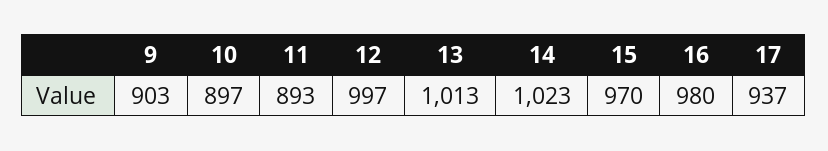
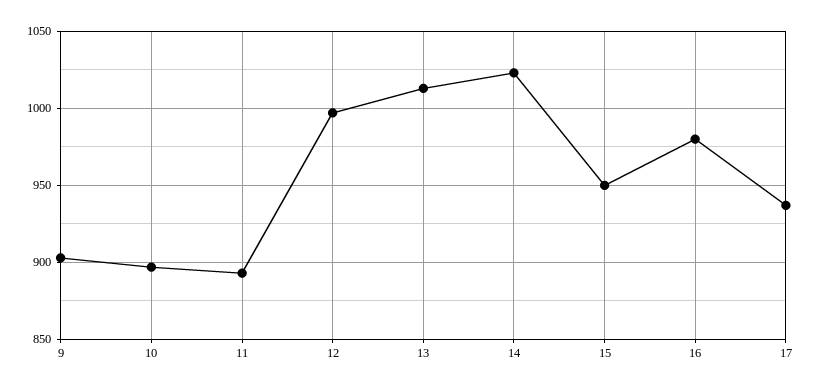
15: 970 -> 950

